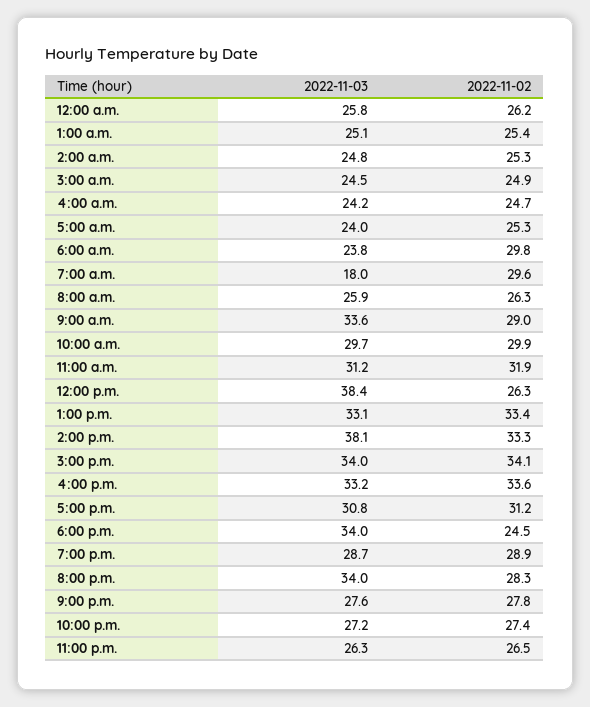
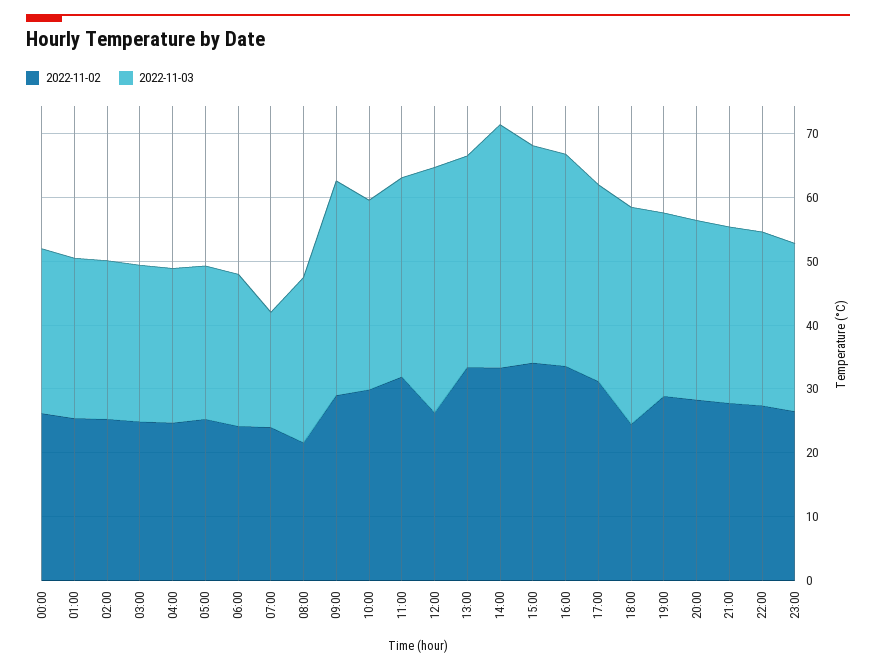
2022-11-02, 6:00 a.m.: 29.8 -> 24
2022-11-02, 7:00 a.m.: 29.6 -> 24
2022-11-02, 8:00 a.m.: 26.3 -> 22
2022-11-03, 8:00 p.m.: 34 -> 28

